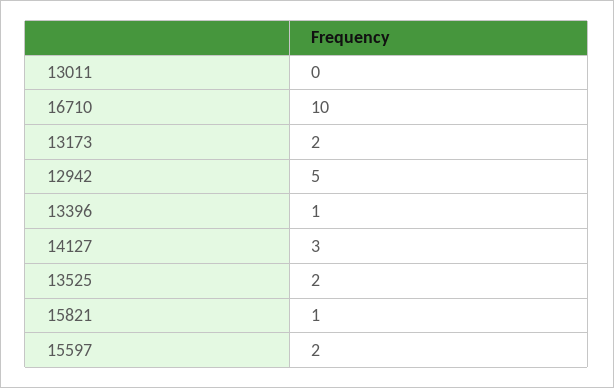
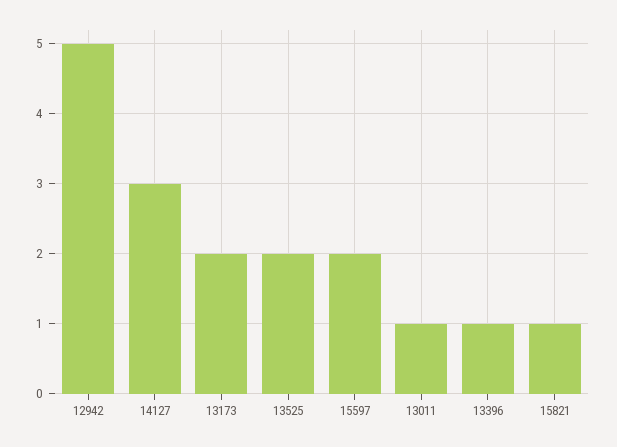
13011: 0 -> 1
16710: 10 -> none

